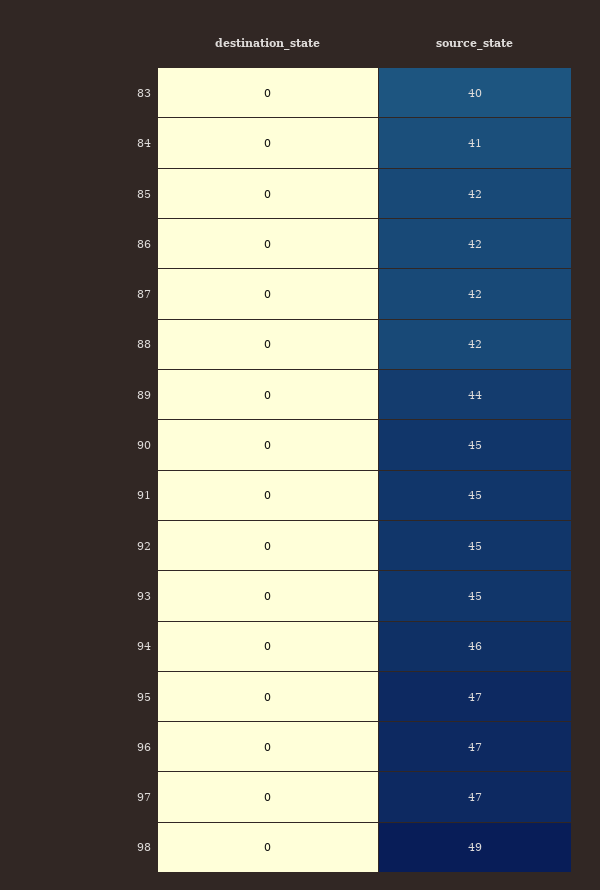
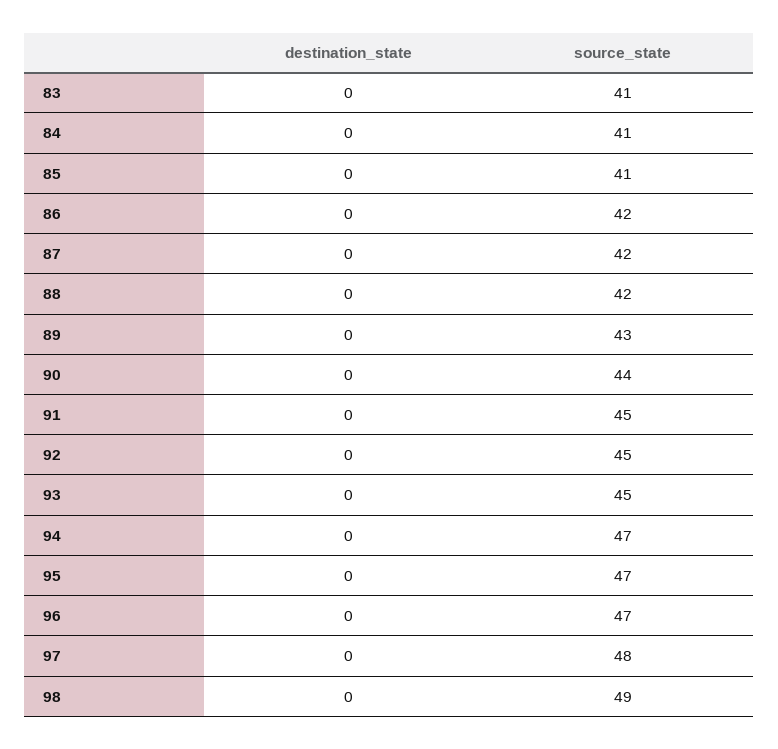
source_state, 83: 40 -> 41
source_state, 85: 42 -> 41
source_state, 89: 44 -> 43
source_state, 90: 45 -> 44
source_state, 94: 46 -> 47
source_state, 97: 47 -> 48

